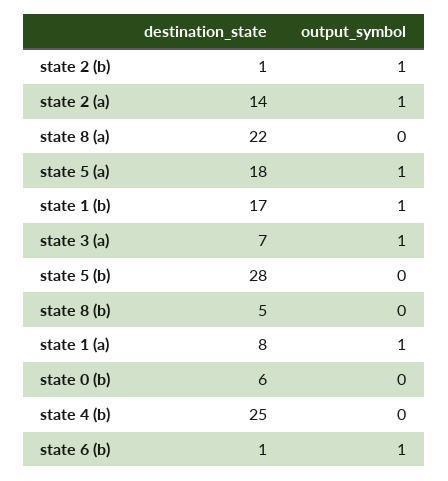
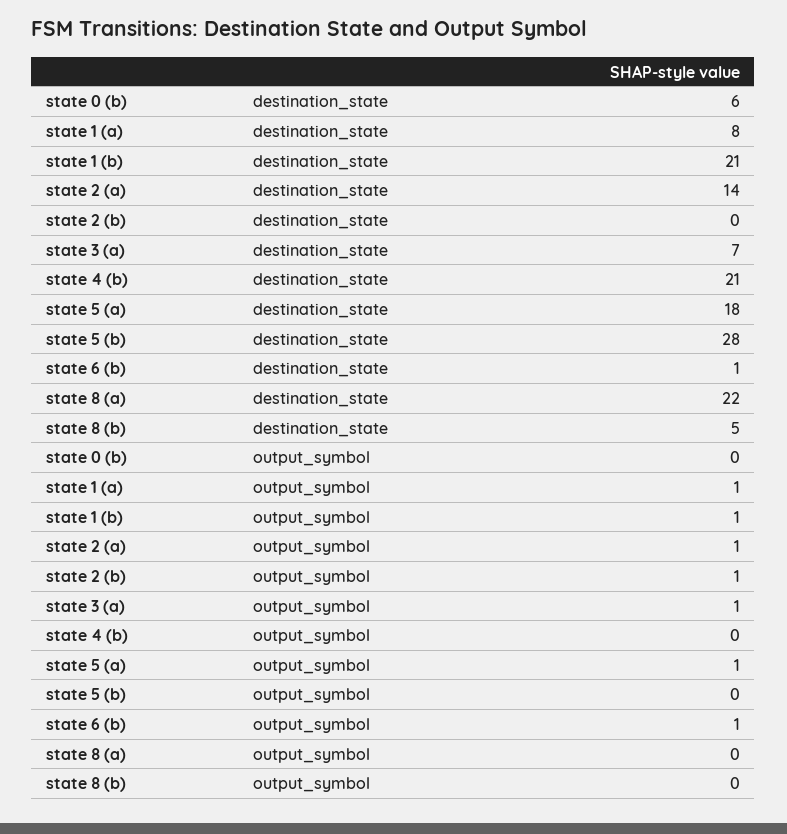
destination_state, state 2 (b): 1 -> 0
destination_state, state 1 (b): 17 -> 21
destination_state, state 4 (b): 25 -> 21

